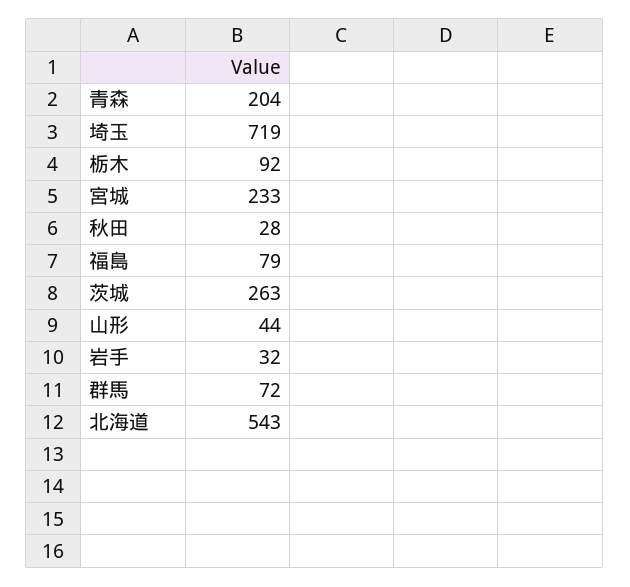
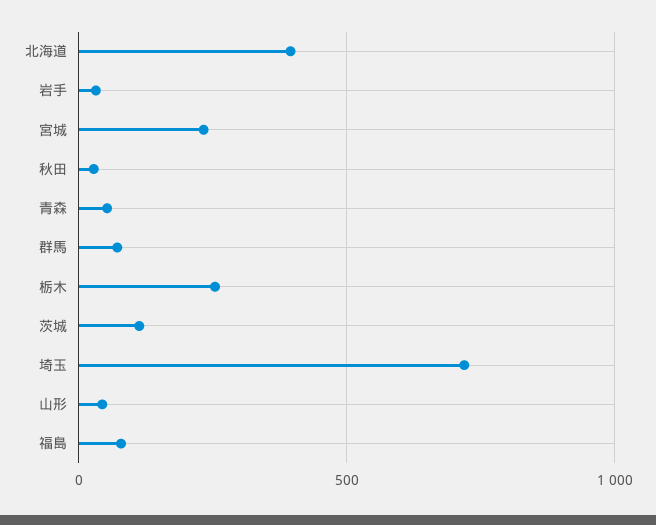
青森: 204 -> 50
栃木: 92 -> 250
茨城: 263 -> 100
北海道: 543 -> 400

